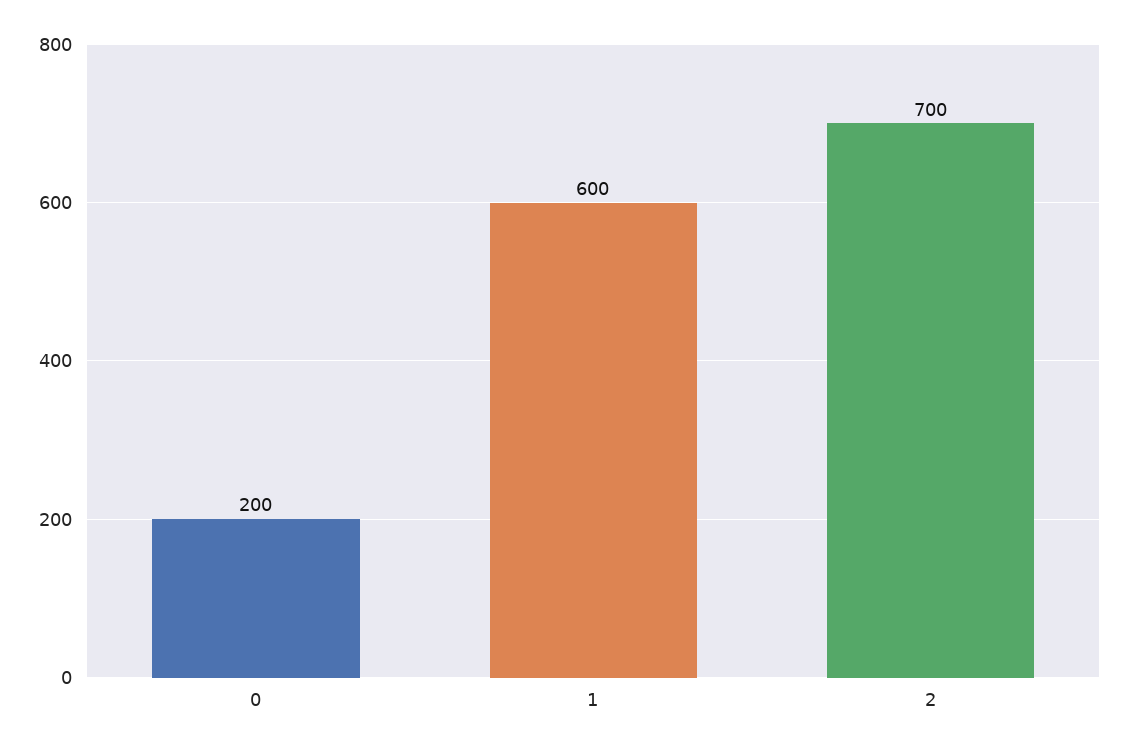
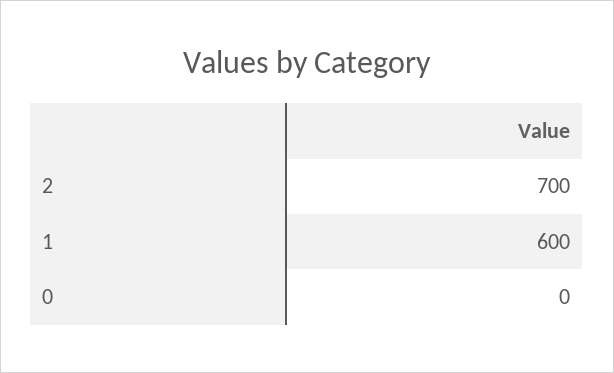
0: 200 -> 0

